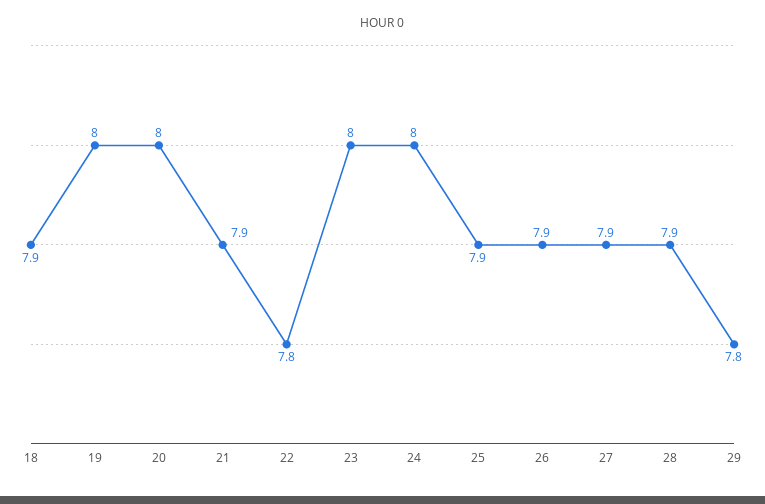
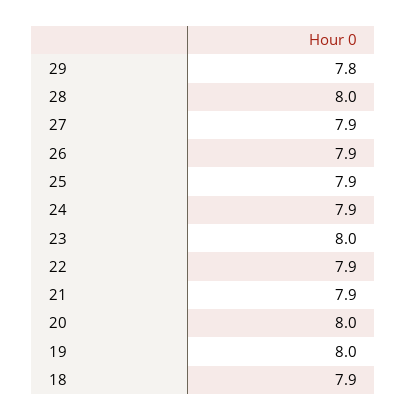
22: 7.8 -> 7.9
24: 8 -> 7.9
28: 7.9 -> 8

